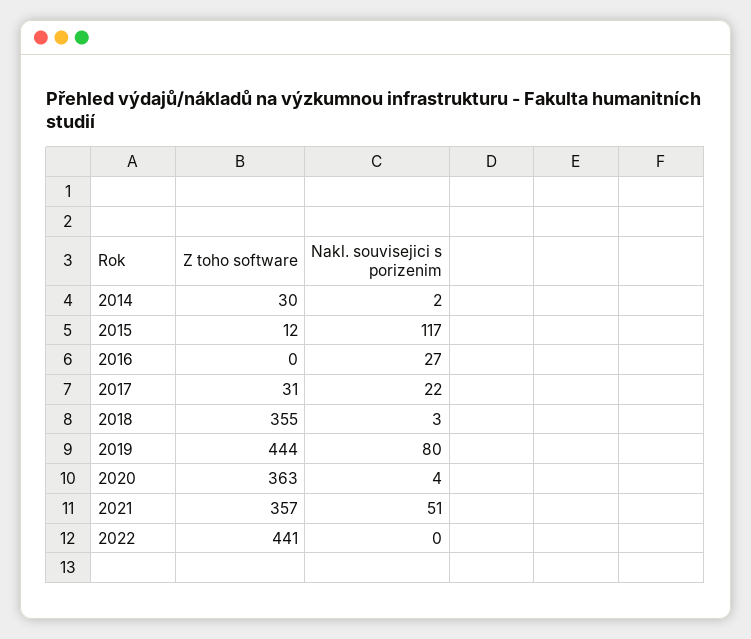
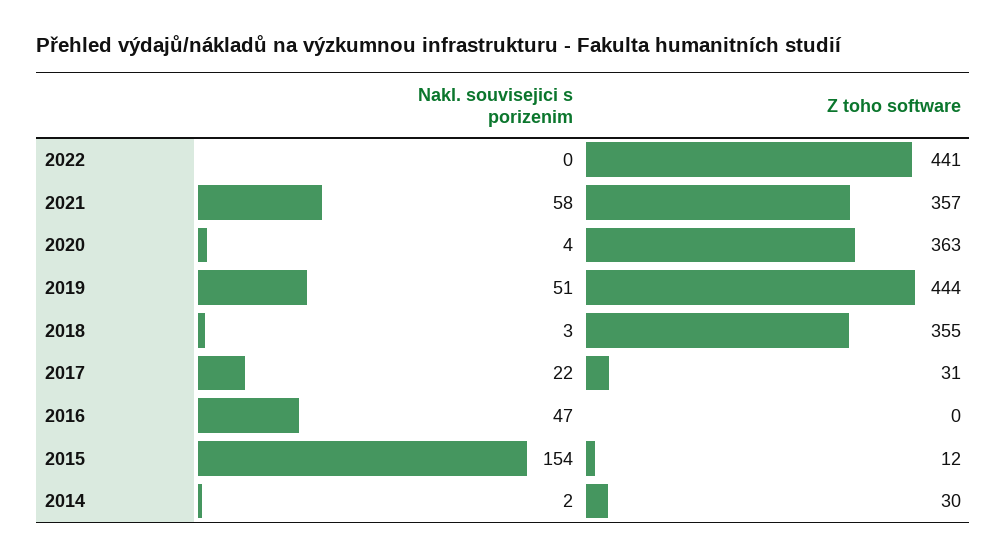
Nakl. souvisejici s porizenim, 2015: 117 -> 154
Nakl. souvisejici s porizenim, 2016: 27 -> 47
Nakl. souvisejici s porizenim, 2019: 80 -> 51
Nakl. souvisejici s porizenim, 2021: 51 -> 58

